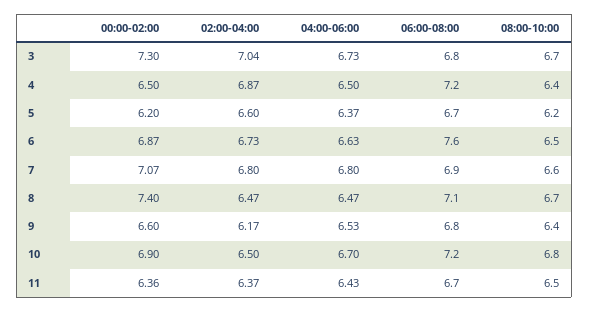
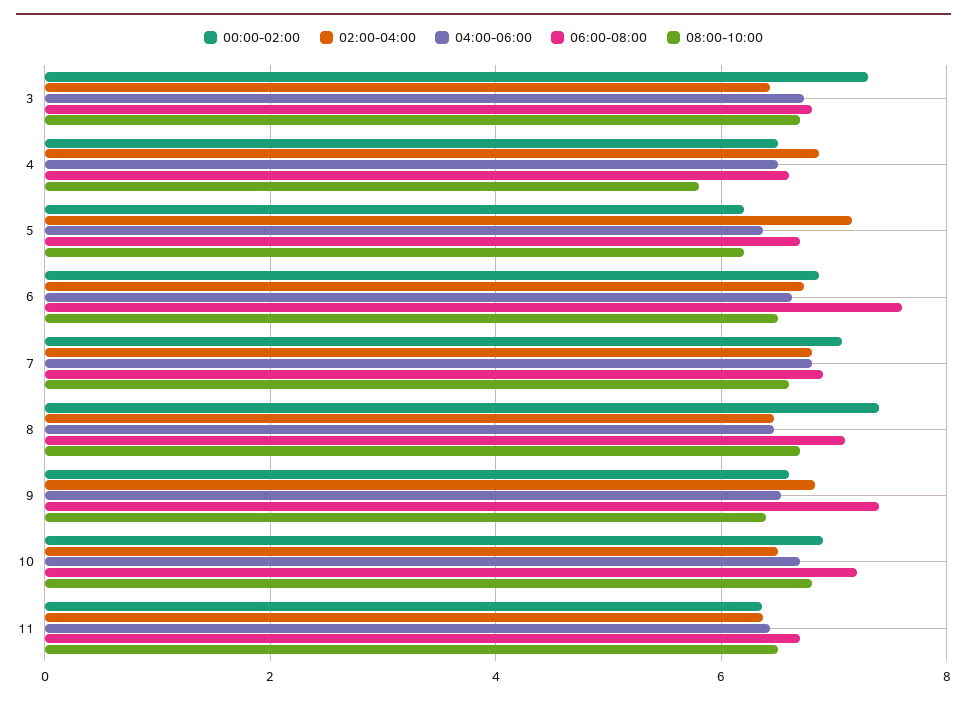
02:00-04:00, 3: 7.04 -> 6.4
06:00-08:00, 4: 7.2 -> 6.6
08:00-10:00, 4: 6.4 -> 5.8
02:00-04:00, 5: 6.6 -> 7.2
02:00-04:00, 9: 6.17 -> 6.8
06:00-08:00, 9: 6.8 -> 7.4

